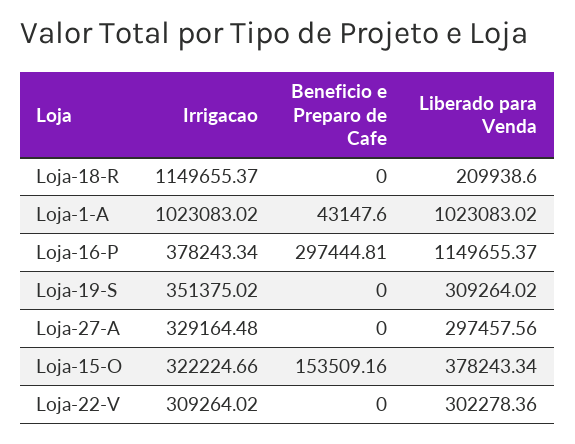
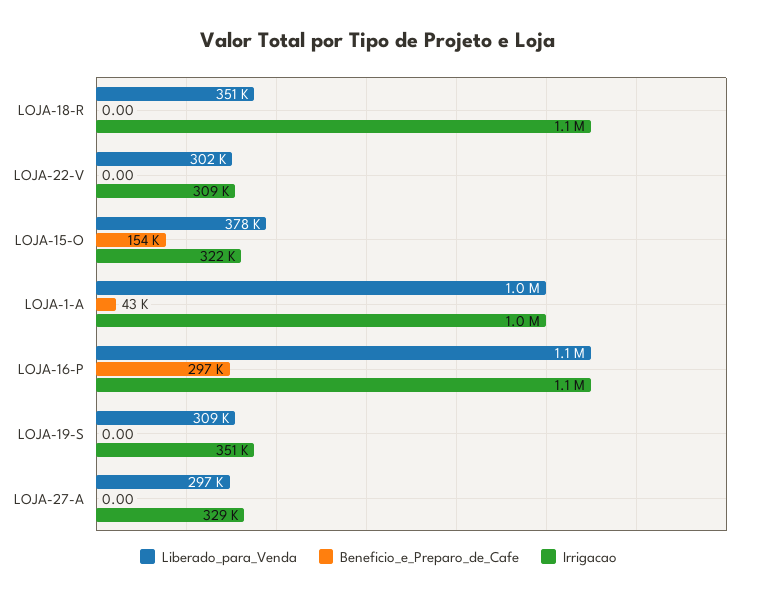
Liberado para Venda, Loja-18-R: 209938.6 -> 351000
Irrigacao, Loja-16-P: 378243.34 -> 1100000

